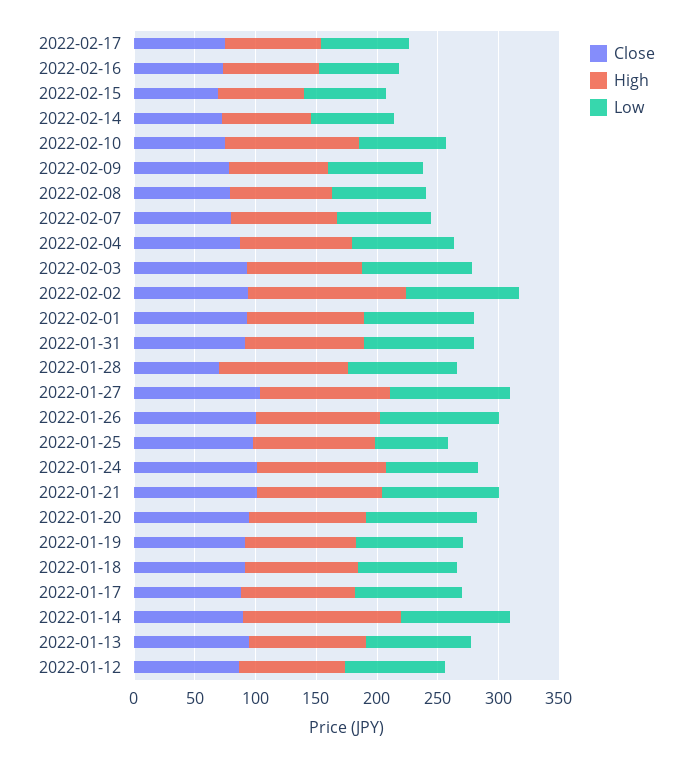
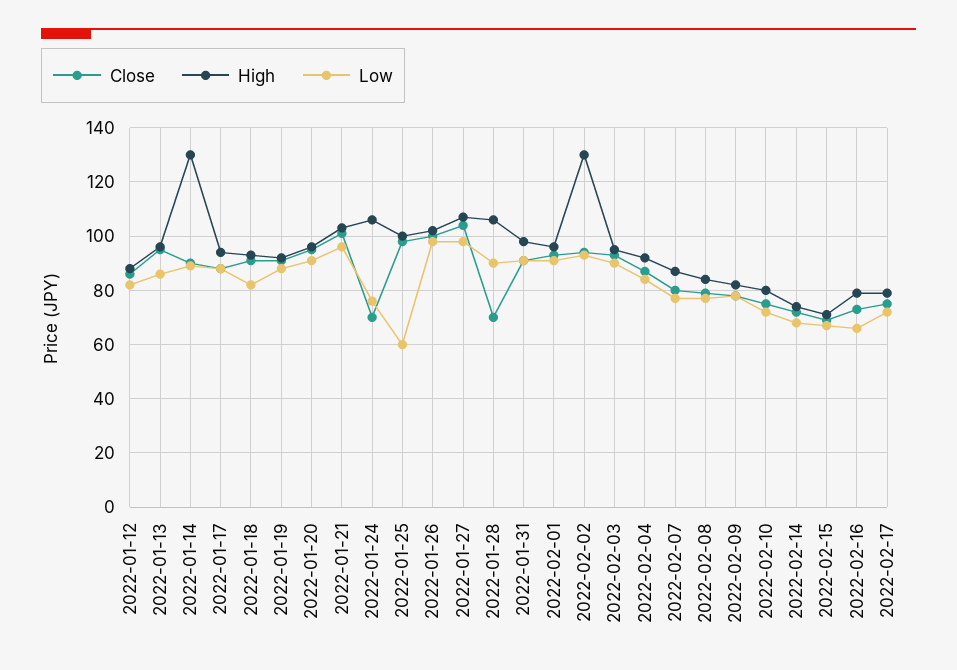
High, 2022-02-10: 110 -> 80
Close, 2022-01-24: 100 -> 70

